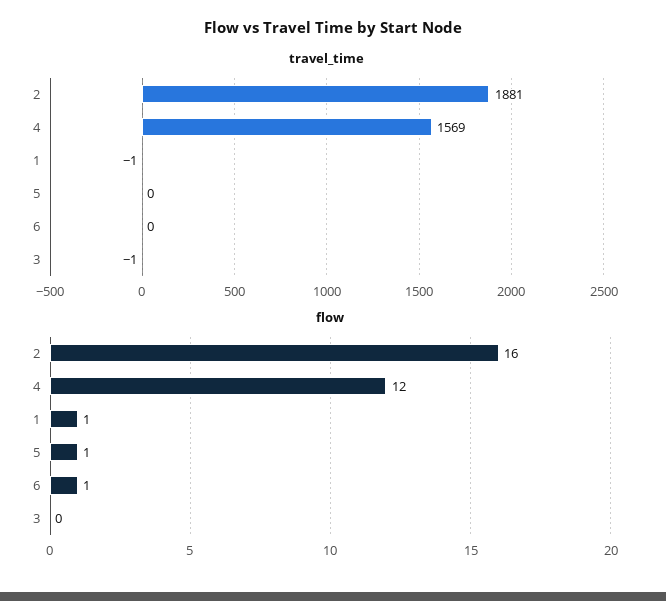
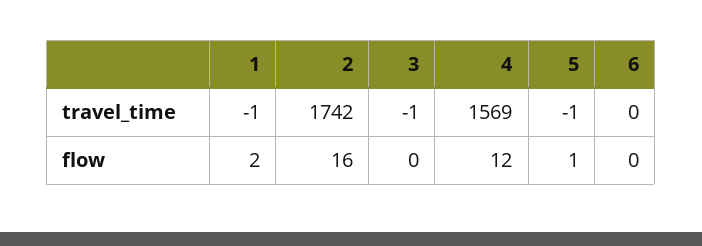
travel_time, 2: 1881 -> 1742
travel_time, 5: 0 -> -1
flow, 1: 1 -> 2
flow, 6: 1 -> 0

